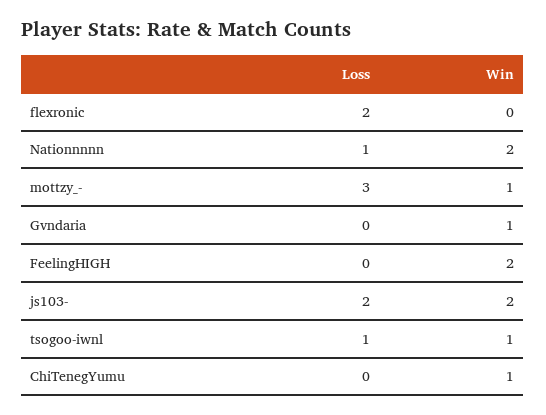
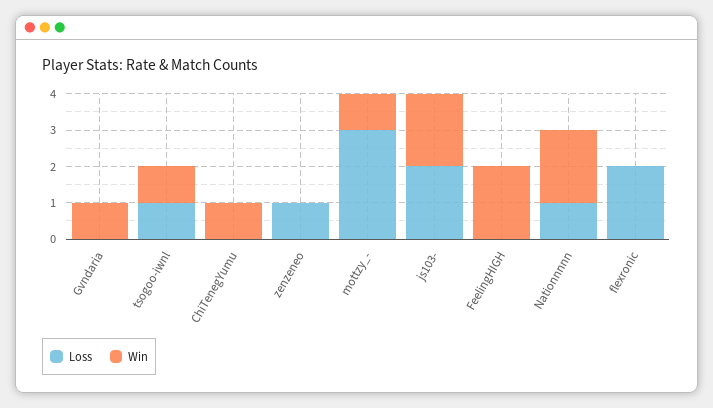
Loss, zenzeneo: none -> 1
Win, zenzeneo: none -> 0

